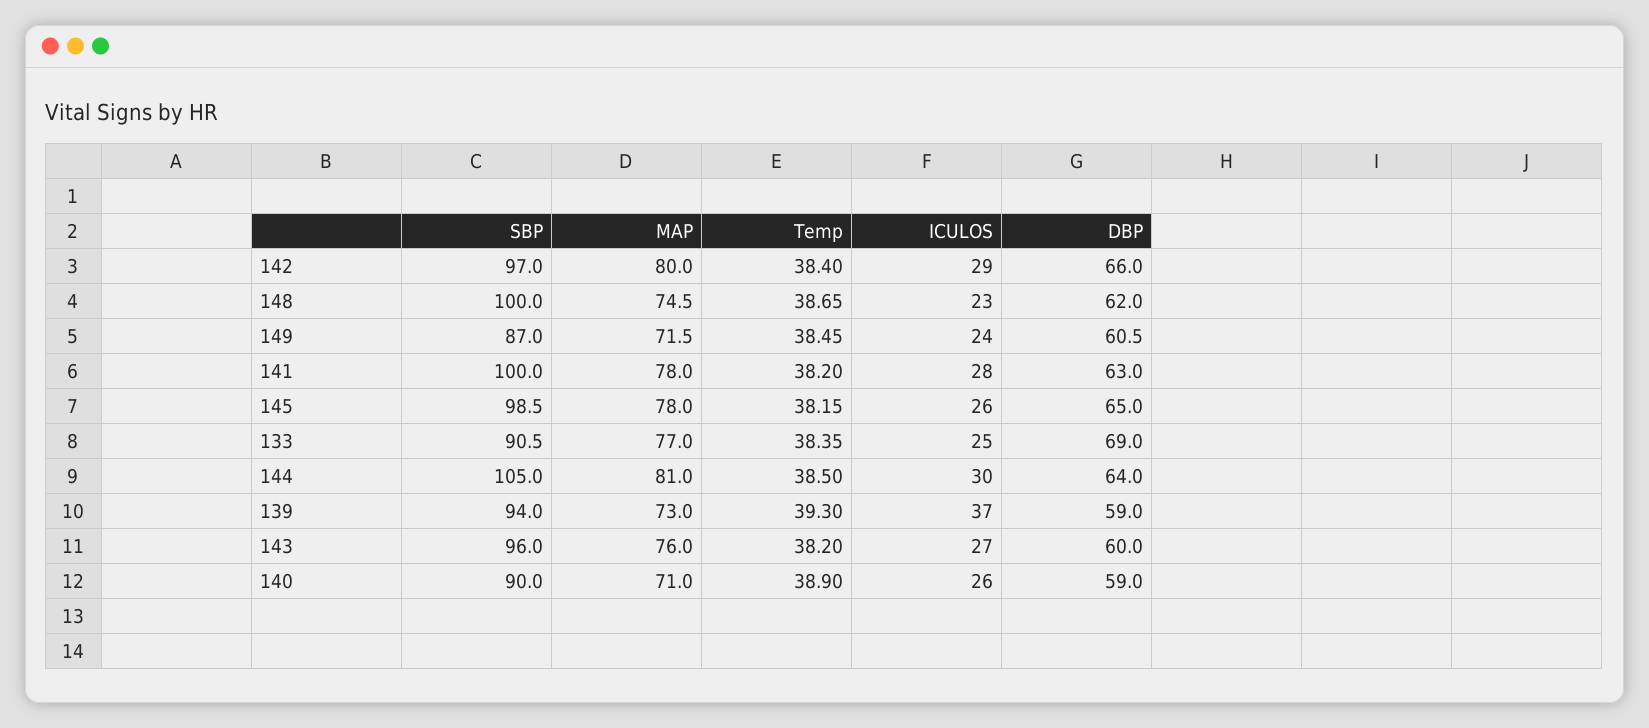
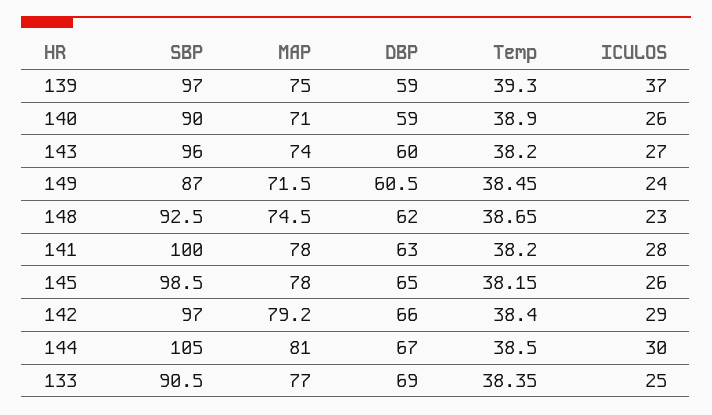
MAP, 142: 80 -> 79.2
SBP, 148: 100 -> 92.5
DBP, 144: 64 -> 67
SBP, 139: 94 -> 97
MAP, 139: 73 -> 75
MAP, 143: 76 -> 74

